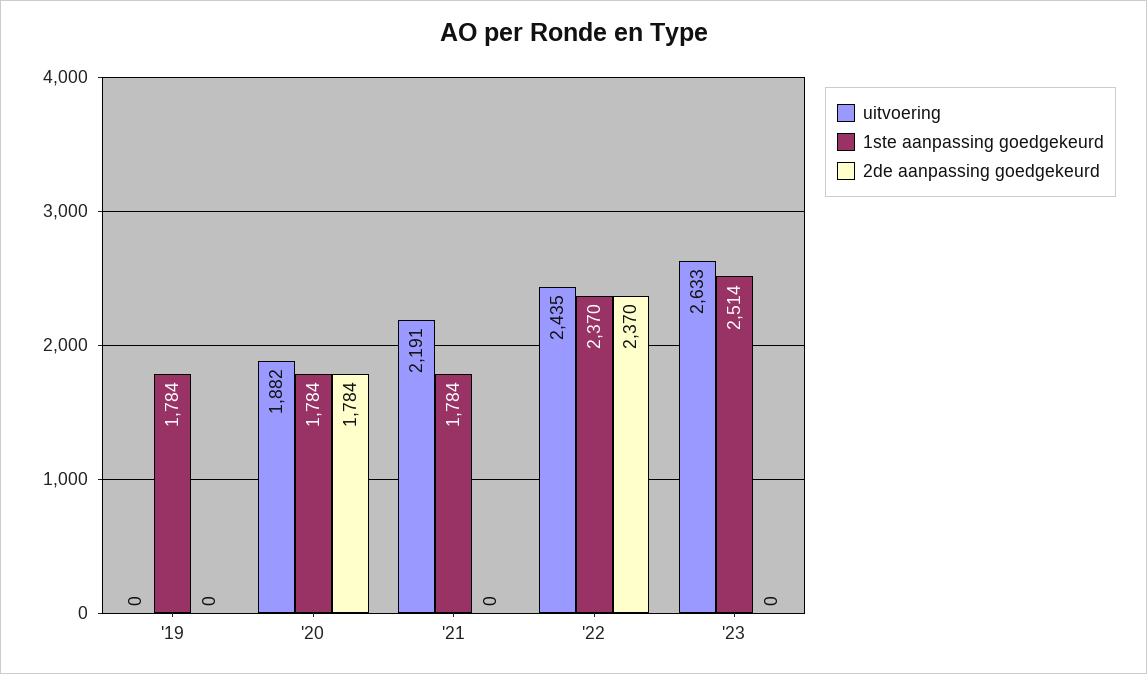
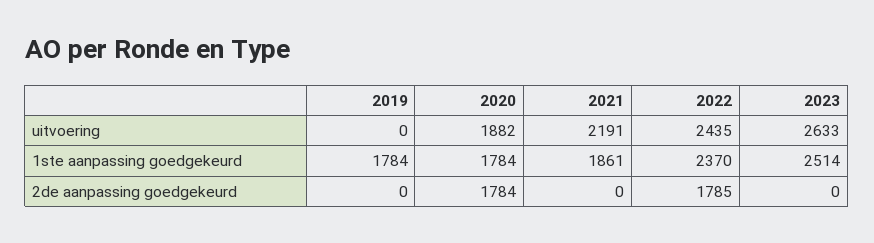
1ste aanpassing goedgekeurd, '21: 1784 -> 1861
2de aanpassing goedgekeurd, '22: 2370 -> 1785

